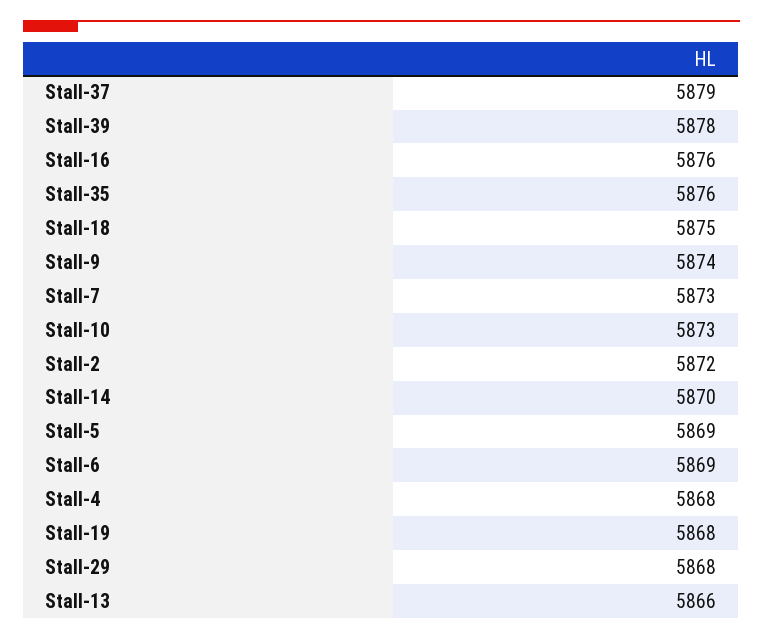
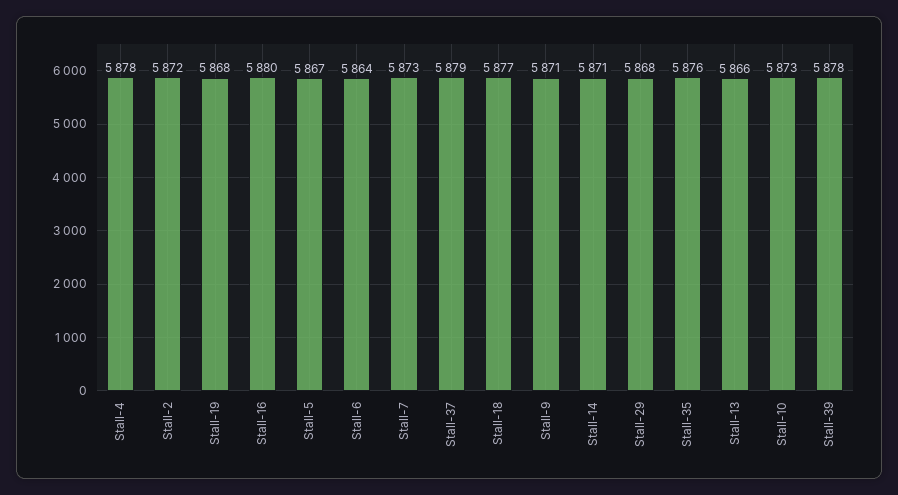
Stall-16: 5876 -> 5880
Stall-18: 5875 -> 5877
Stall-9: 5874 -> 5871
Stall-14: 5870 -> 5871
Stall-5: 5869 -> 5867
Stall-6: 5869 -> 5864
Stall-4: 5868 -> 5878

